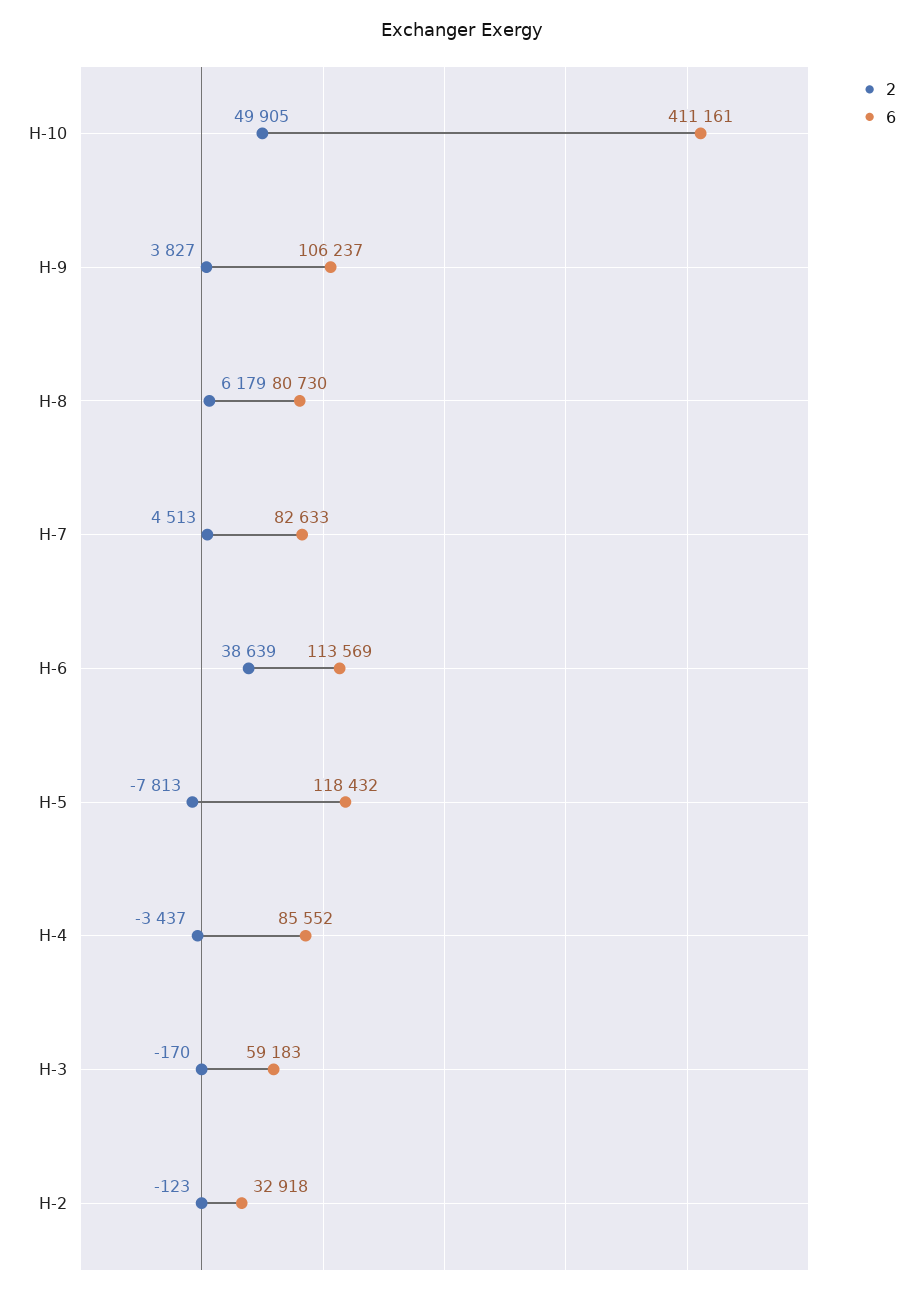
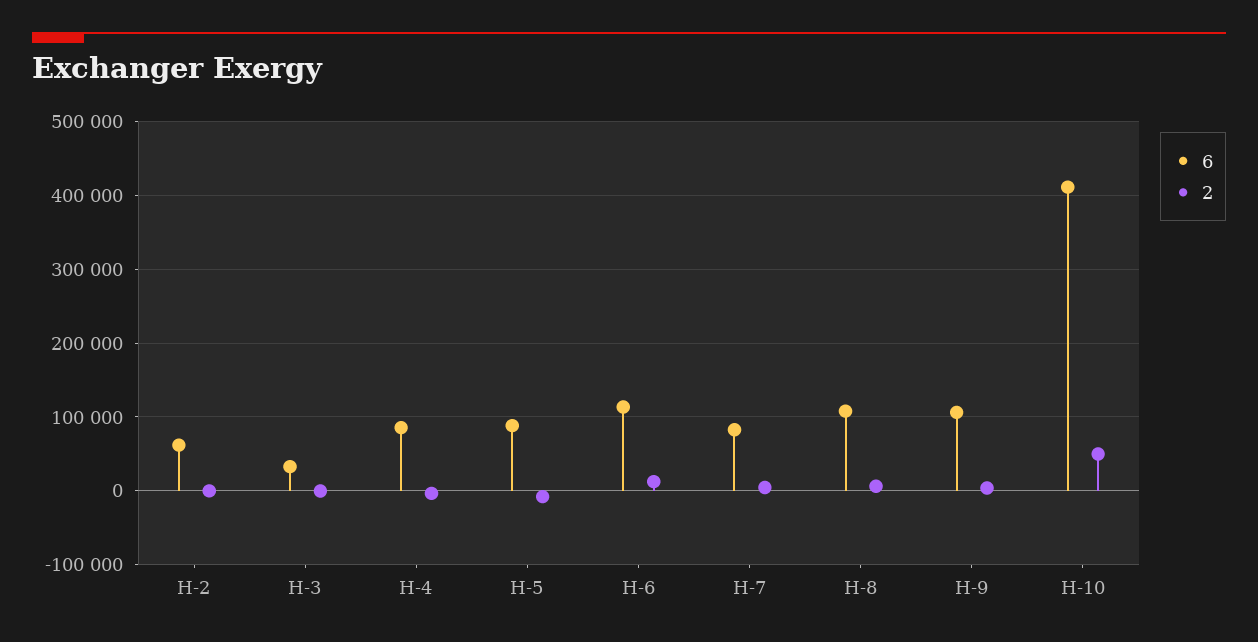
6, H-8: 80730 -> 110000
2, H-6: 38639 -> 10000
6, H-5: 118432 -> 90000
6, H-3: 59183 -> 30000
6, H-2: 32918 -> 60000

